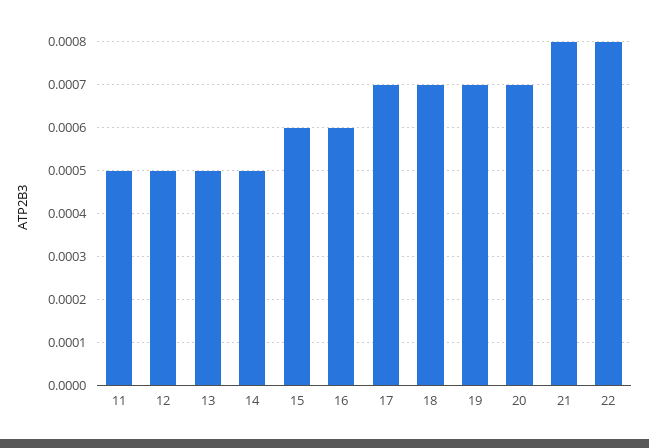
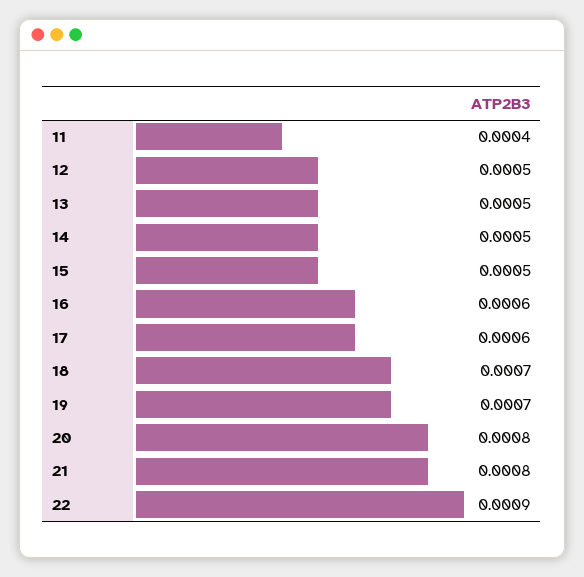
11: 0.0005 -> 0.0004
15: 0.0006 -> 0.0005
17: 0.0007 -> 0.0006
20: 0.0007 -> 0.0008
22: 0.0008 -> 0.0009

